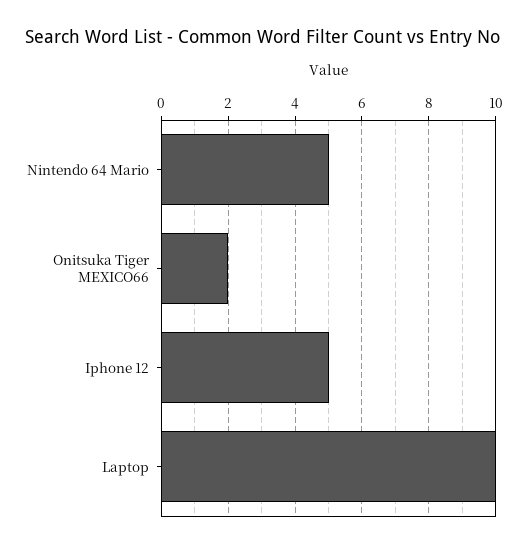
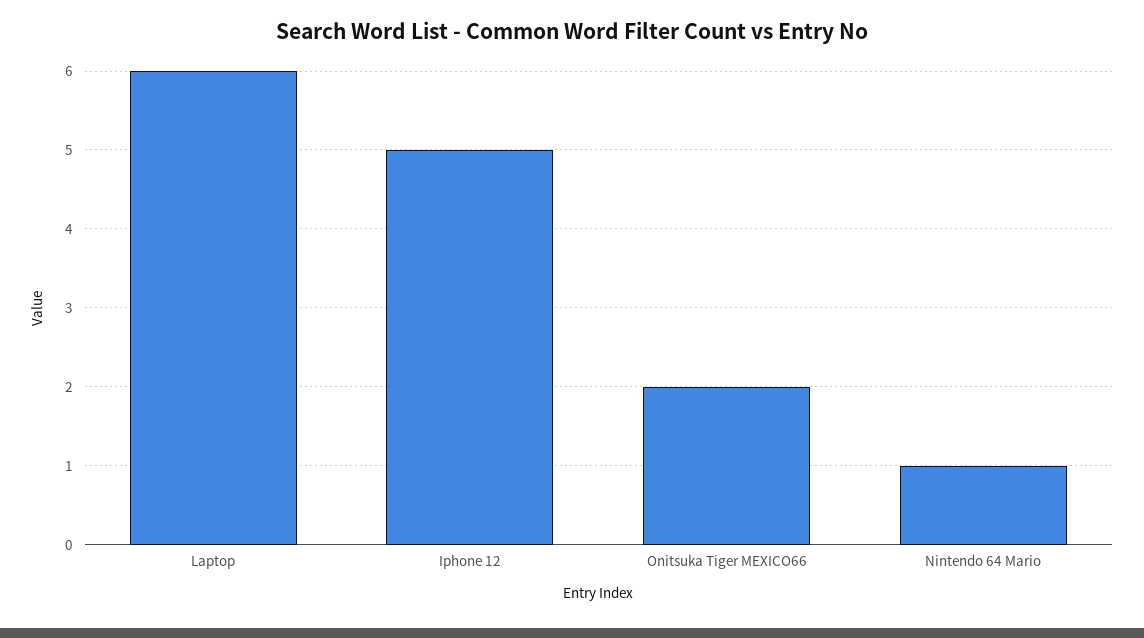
Nintendo 64 Mario: 5 -> 1
Laptop: 10 -> 6

